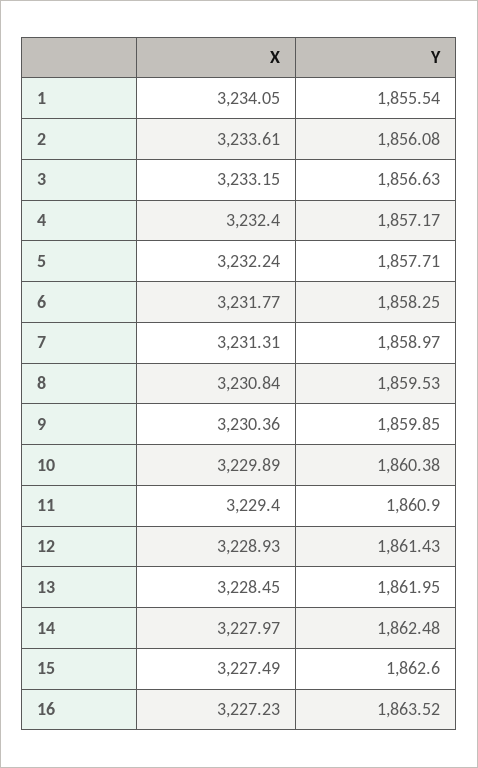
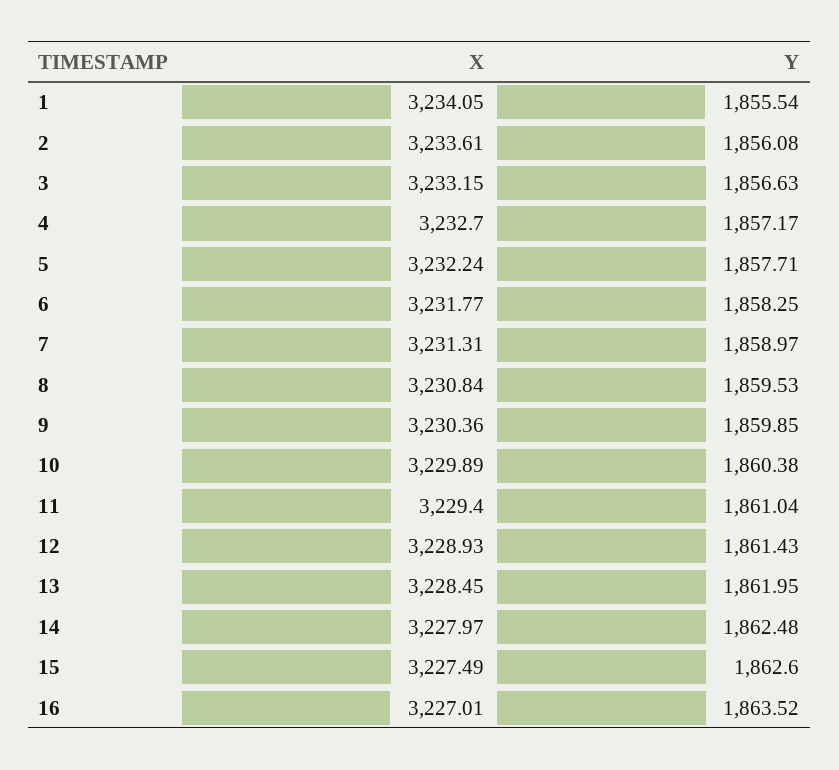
X, 4: 3232.4 -> 3232.7
Y, 11: 1860.9 -> 1861.04
X, 16: 3227.23 -> 3227.01

